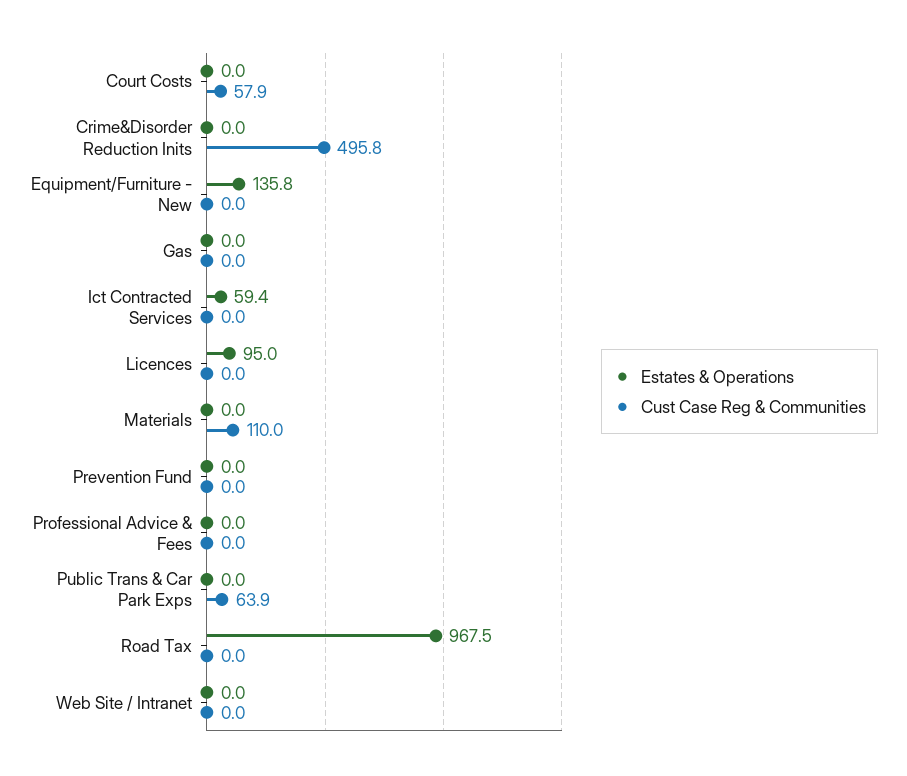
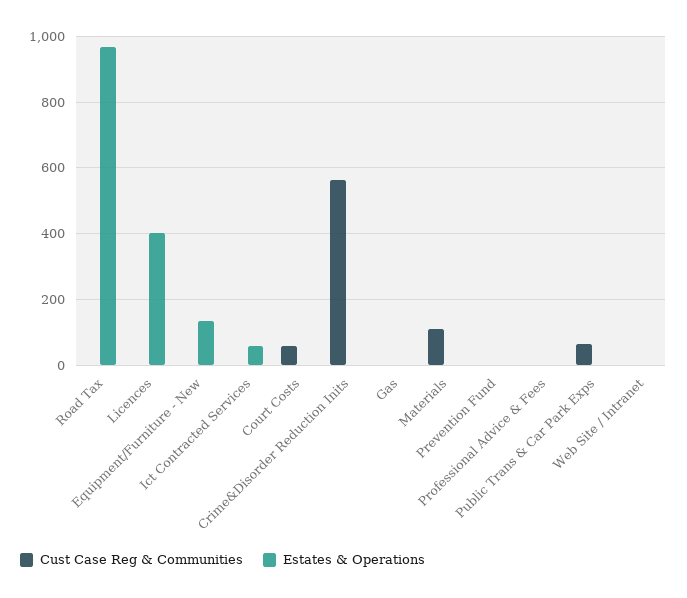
Cust Case Reg & Communities, Crime&Disorder Reduction Inits: 495.8 -> 560
Estates & Operations, Licences: 95 -> 400

